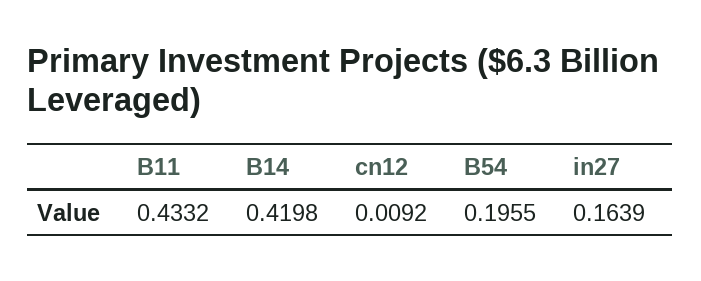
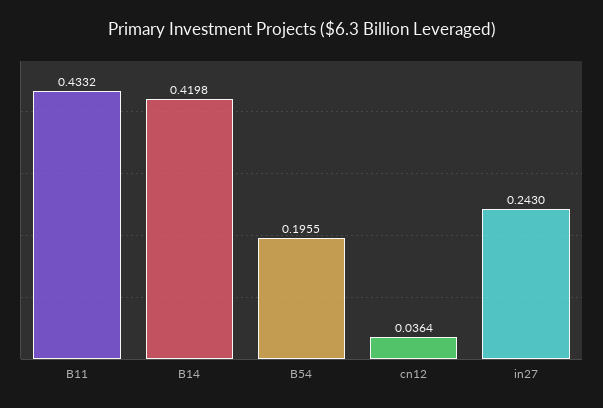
cn12: 0.0092 -> 0.0364
in27: 0.1639 -> 0.243

